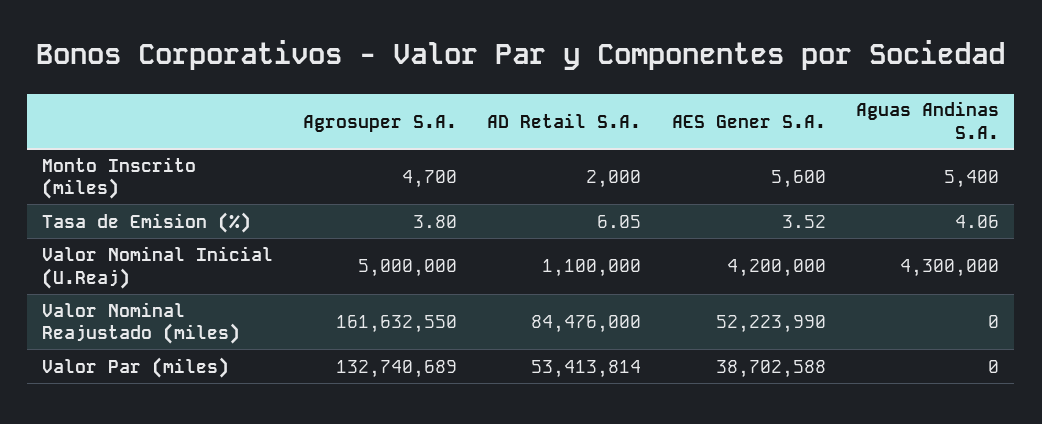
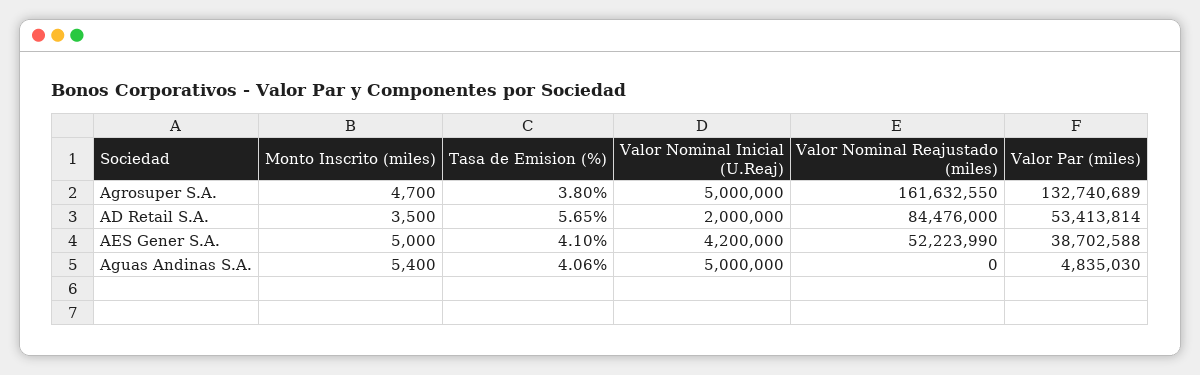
AD Retail S.A., Monto Inscrito (miles): 2000 -> 3500
AES Gener S.A., Monto Inscrito (miles): 5600 -> 5000
AD Retail S.A., Tasa de Emision (%): 6.05 -> 5.65
AES Gener S.A., Tasa de Emision (%): 3.52 -> 4.1
AD Retail S.A., Valor Nominal Inicial (U.Reaj): 1100000 -> 2000000
Aguas Andinas S.A., Valor Nominal Inicial (U.Reaj): 4300000 -> 5000000
Aguas Andinas S.A., Valor Par (miles): 0 -> 4835030

